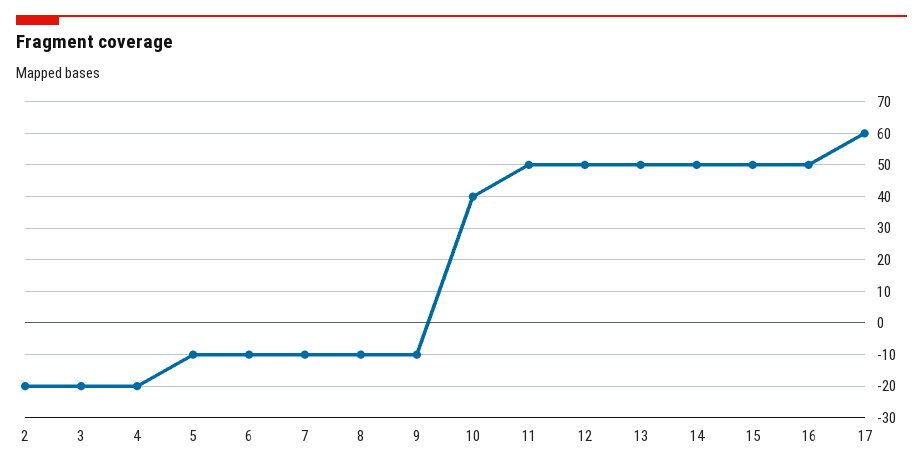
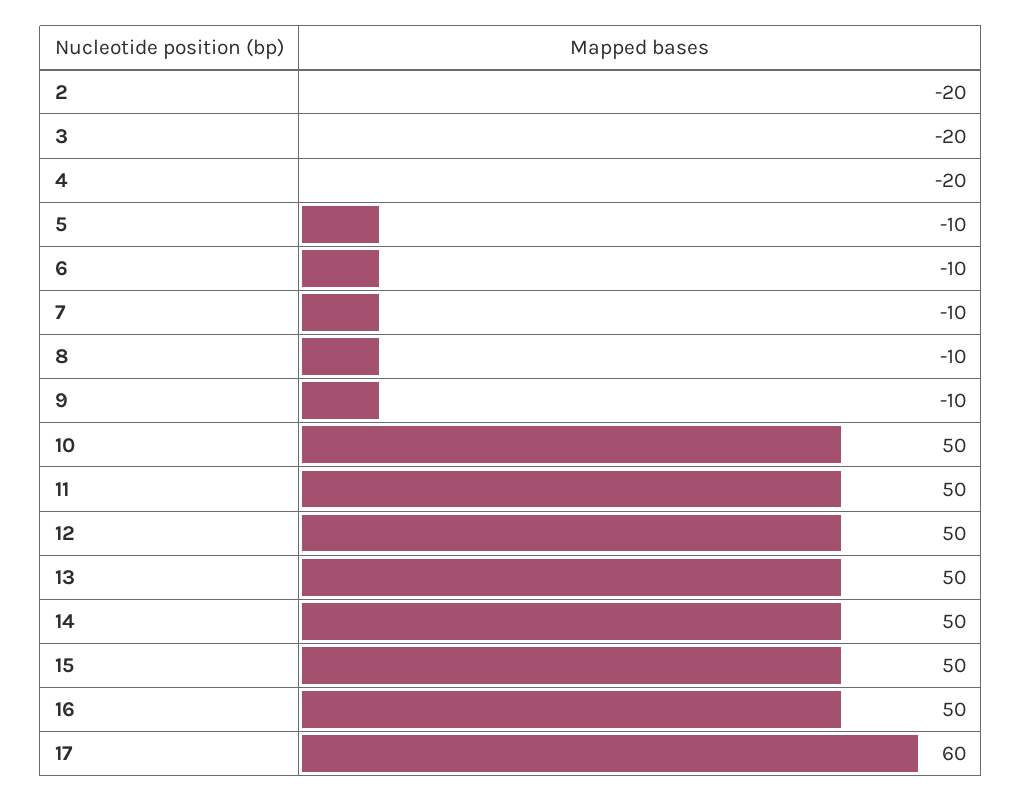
10: 40 -> 50

